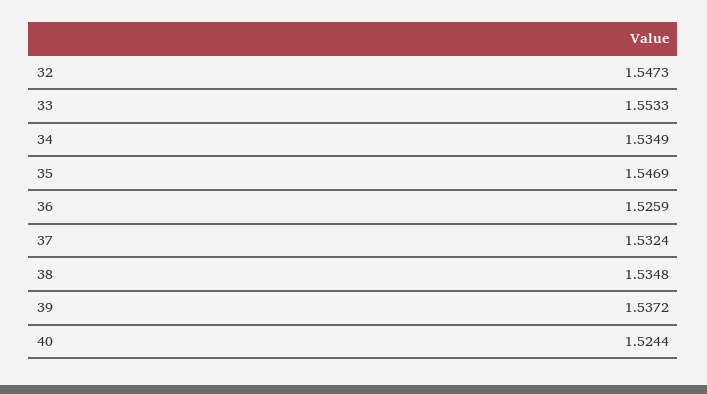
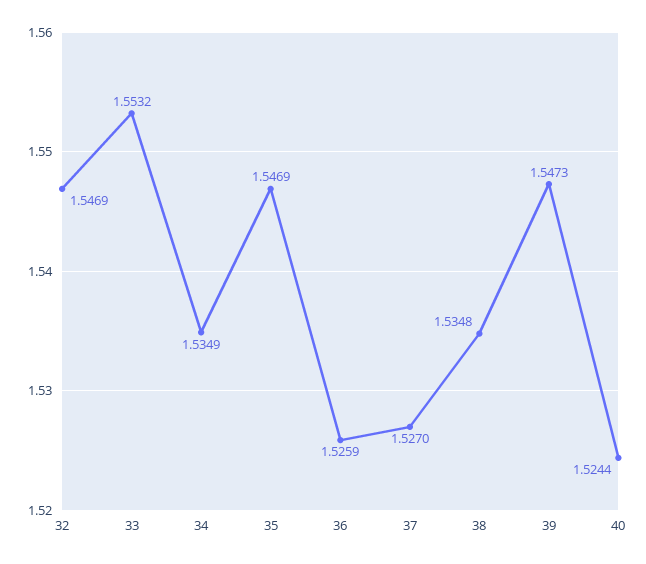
32: 1.5473 -> 1.5469
33: 1.5533 -> 1.5532
37: 1.5324 -> 1.527
39: 1.5372 -> 1.5473

